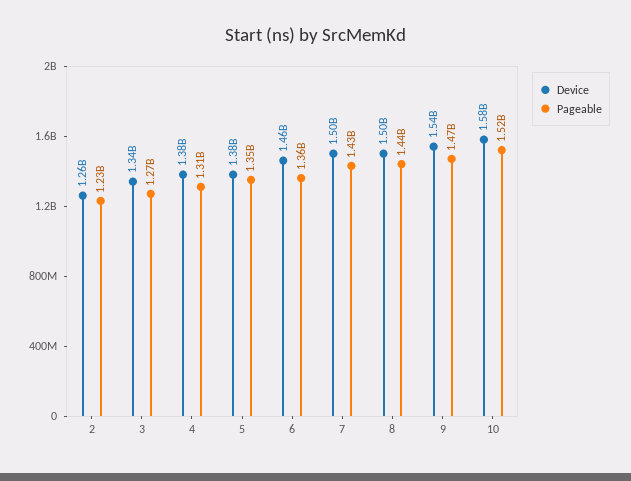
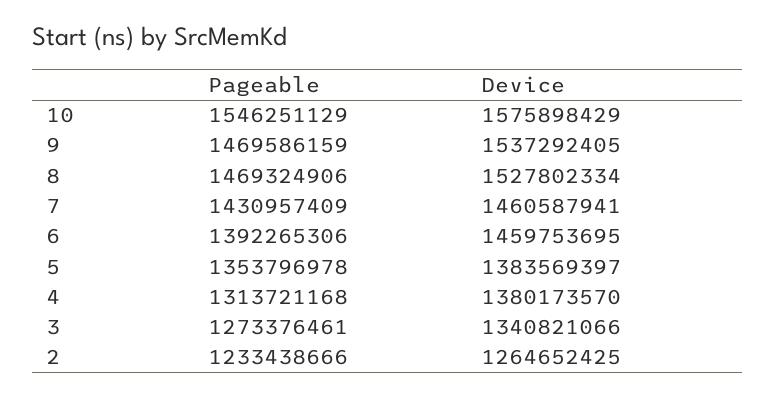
Pageable, 6: 1360000000 -> 1392265306
Device, 7: 1500000000 -> 1460587941
Device, 8: 1500000000 -> 1527802334
Pageable, 8: 1440000000 -> 1469324906
Pageable, 10: 1520000000 -> 1546251129

